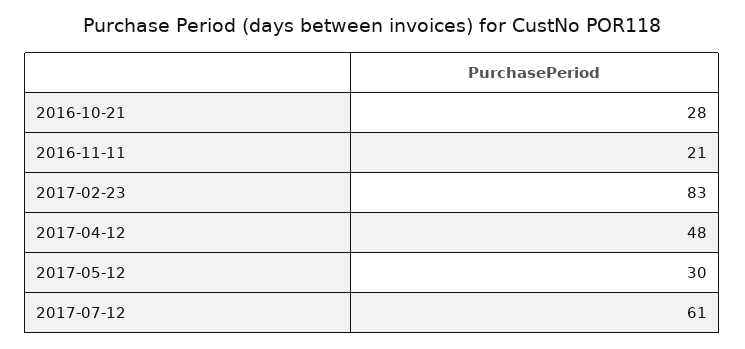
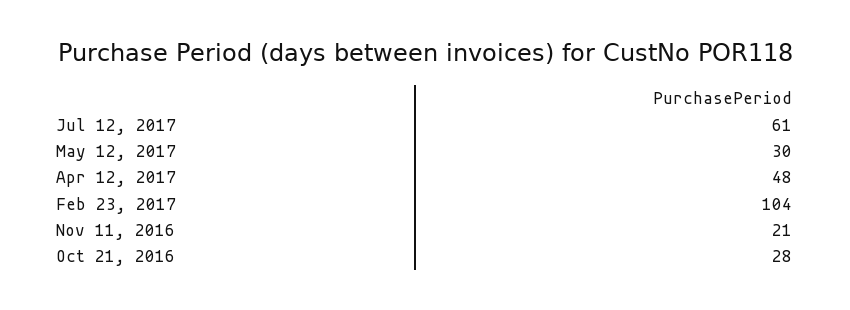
2017-02-23: 83 -> 104

